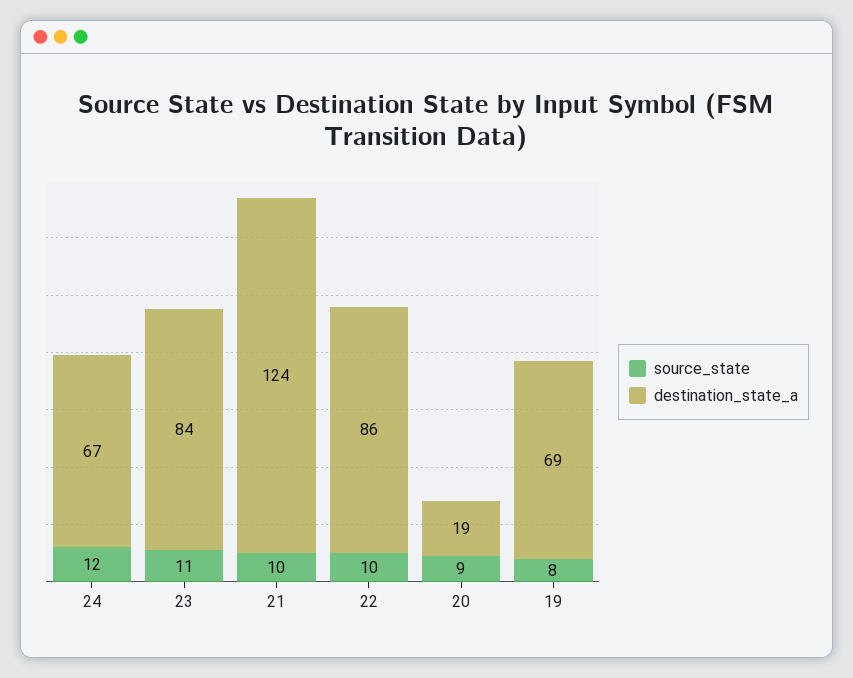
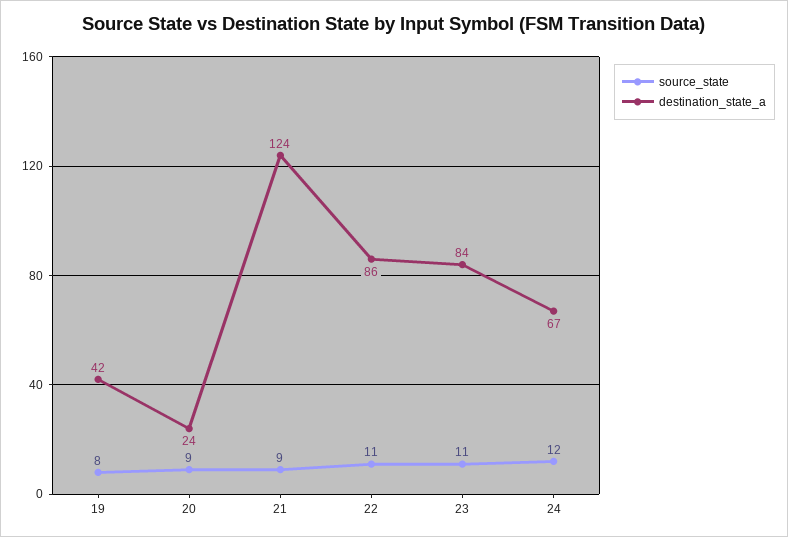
source_state, 21: 10 -> 9
source_state, 22: 10 -> 11
destination_state_a, 20: 19 -> 24
destination_state_a, 19: 69 -> 42

